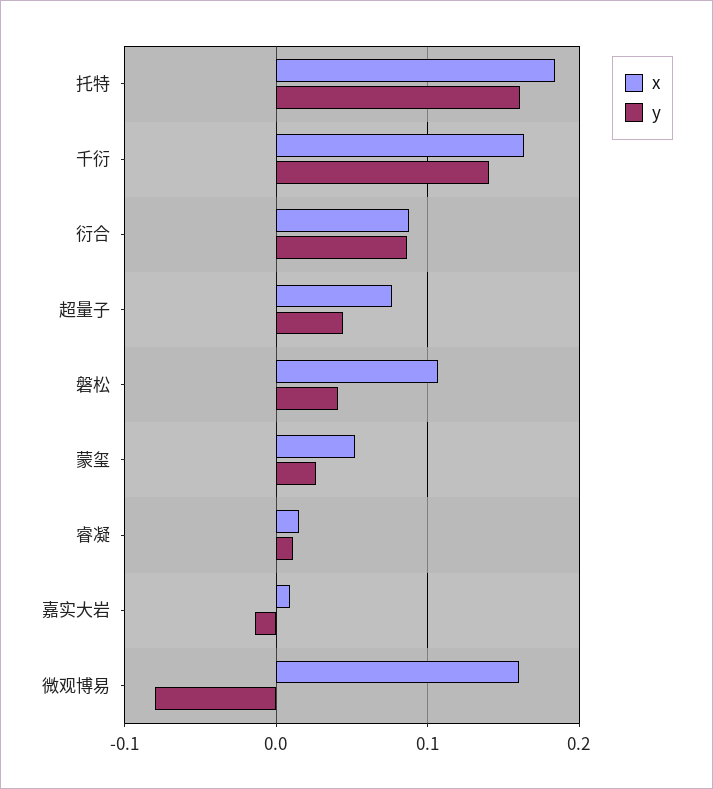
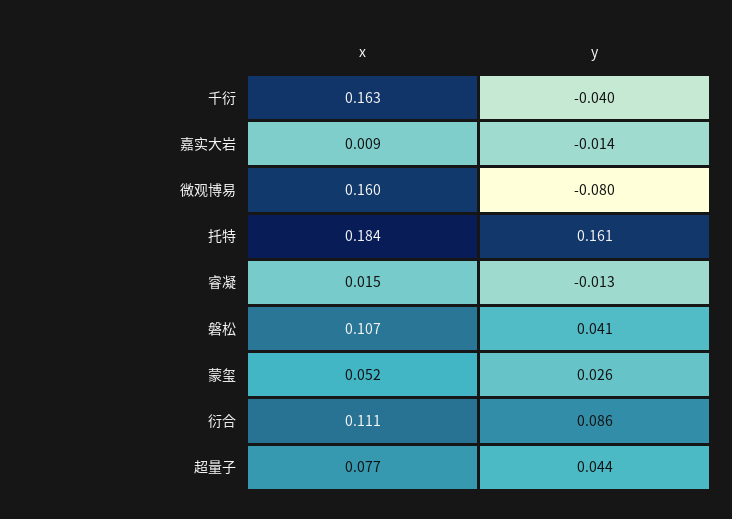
y, 千衍: 0.14 -> -0.04
x, 衍合: 0.09 -> 0.111
y, 睿凝: 0.01 -> -0.013

